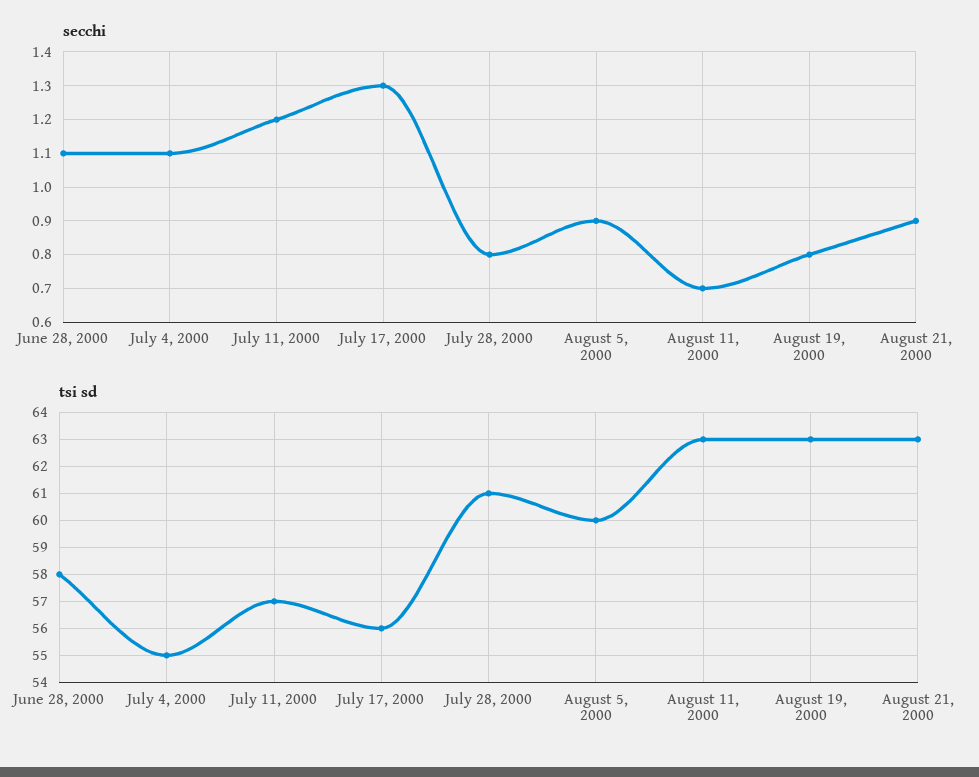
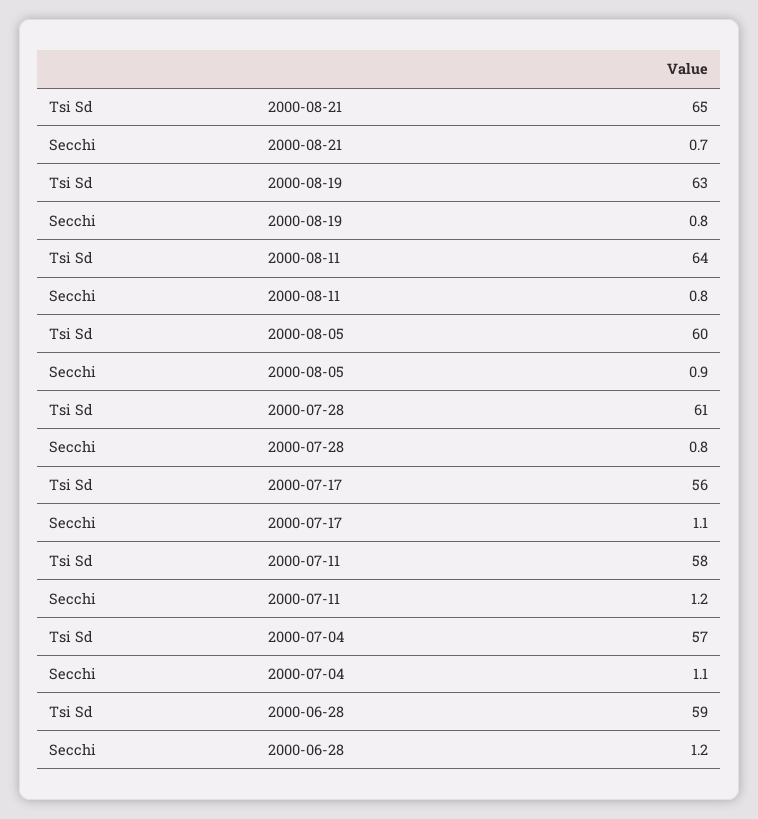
secchi, June 28, 2000: 1.1 -> 1.2
secchi, July 17, 2000: 1.3 -> 1.1
secchi, August 11, 2000: 0.7 -> 0.8
secchi, August 21, 2000: 0.9 -> 0.7
tsi sd, June 28, 2000: 58 -> 59
tsi sd, July 4, 2000: 55 -> 57
tsi sd, July 11, 2000: 57 -> 58
tsi sd, August 11, 2000: 63 -> 64
tsi sd, August 21, 2000: 63 -> 65

